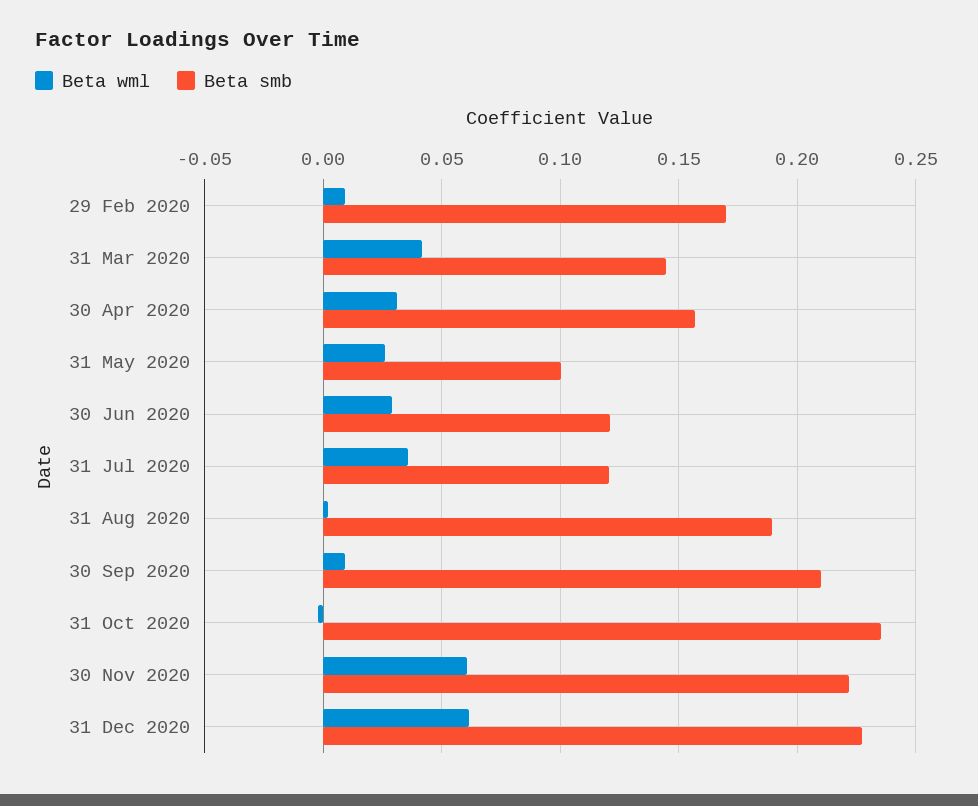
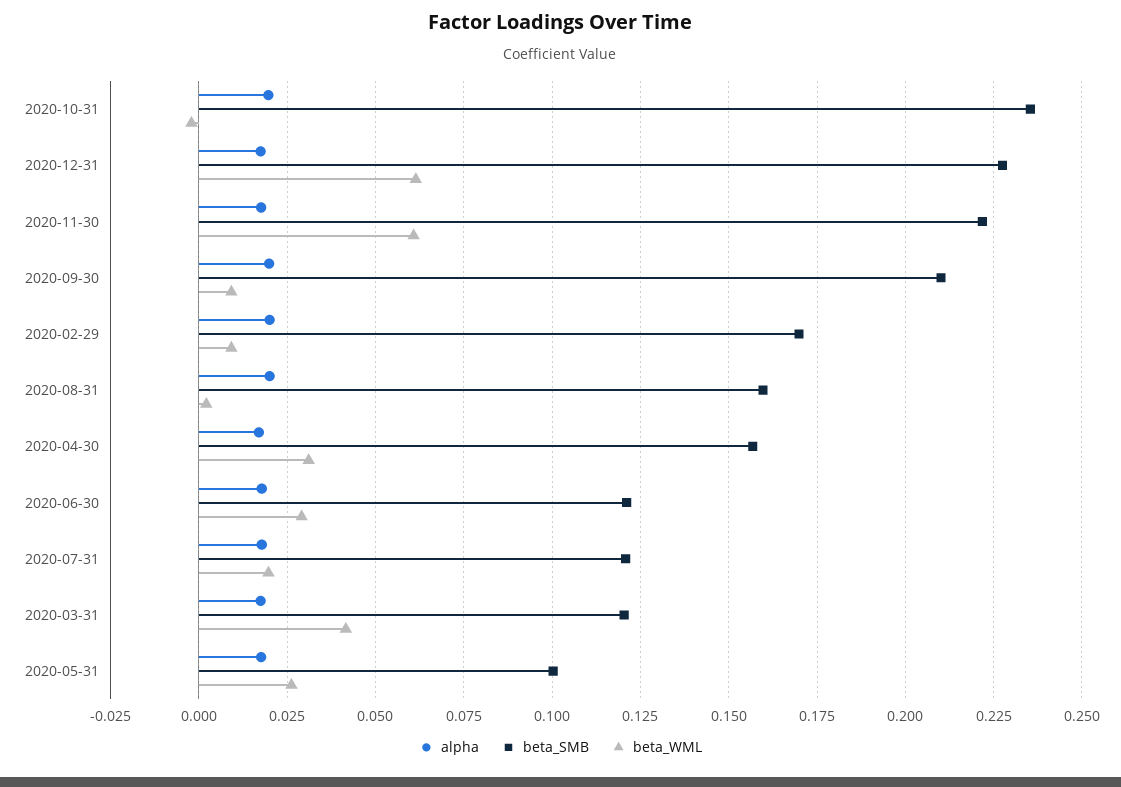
Beta smb, 31 Mar 2020: 0.145 -> 0.12
Beta wml, 31 Jul 2020: 0.035 -> 0.02
Beta smb, 31 Aug 2020: 0.19 -> 0.16
alpha, 31 Oct 2020: none -> 0.02
alpha, 31 Dec 2020: none -> 0.0175
alpha, 30 Nov 2020: none -> 0.0175
alpha, 30 Sep 2020: none -> 0.02
alpha, 29 Feb 2020: none -> 0.02
alpha, 31 Aug 2020: none -> 0.02
alpha, 30 Apr 2020: none -> 0.0175
alpha, 30 Jun 2020: none -> 0.0175
alpha, 31 Jul 2020: none -> 0.0175
alpha, 31 Mar 2020: none -> 0.0175
alpha, 31 May 2020: none -> 0.0175

